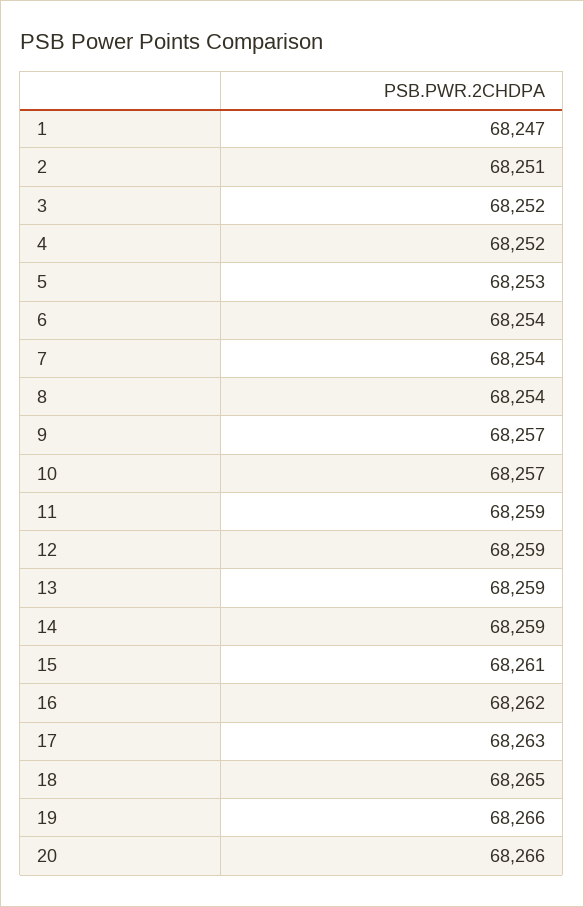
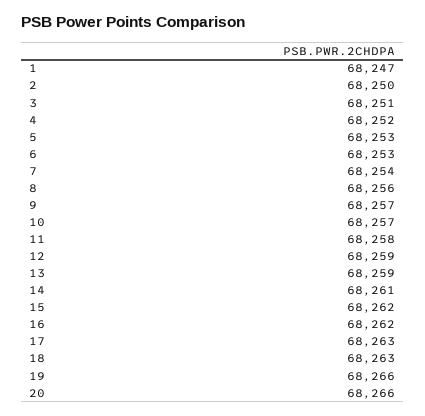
2: 68251 -> 68250
3: 68252 -> 68251
6: 68254 -> 68253
8: 68254 -> 68256
11: 68259 -> 68258
14: 68259 -> 68261
15: 68261 -> 68262
18: 68265 -> 68263

